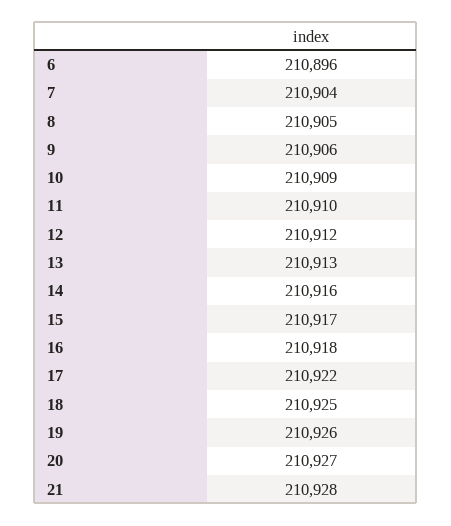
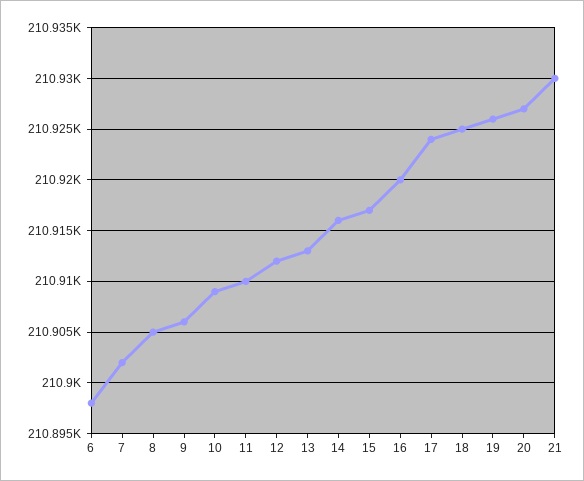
6: 210896 -> 210898
7: 210904 -> 210902
16: 210918 -> 210920
17: 210922 -> 210924
21: 210928 -> 210930

